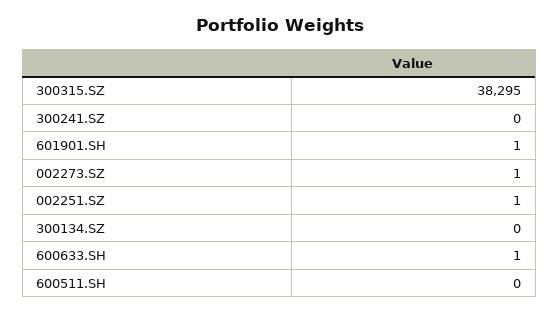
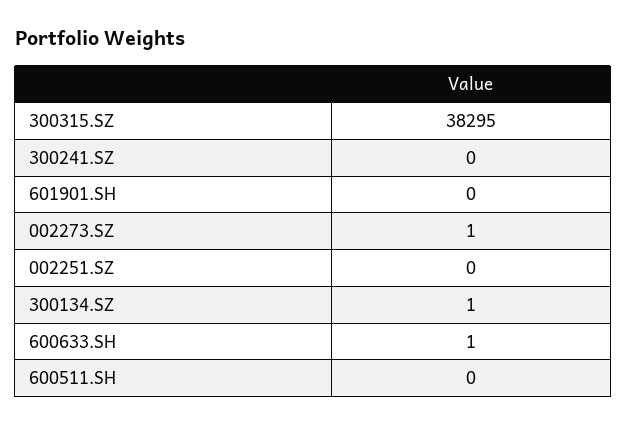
601901.SH: 1 -> 0
002251.SZ: 1 -> 0
300134.SZ: 0 -> 1

